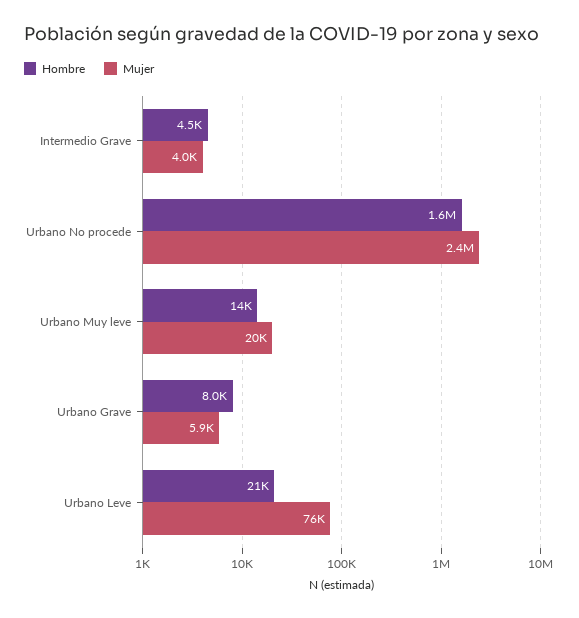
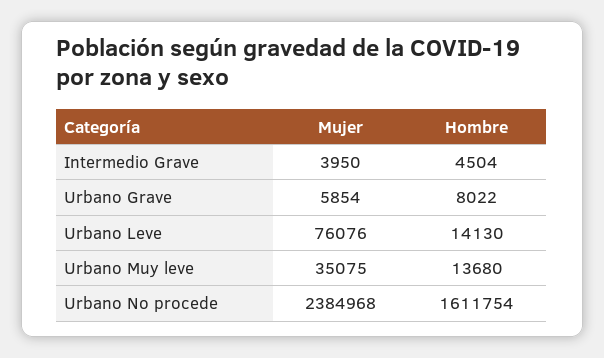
Mujer, Urbano Muy leve: 20000 -> 35075
Hombre, Urbano Leve: 21000 -> 14130

